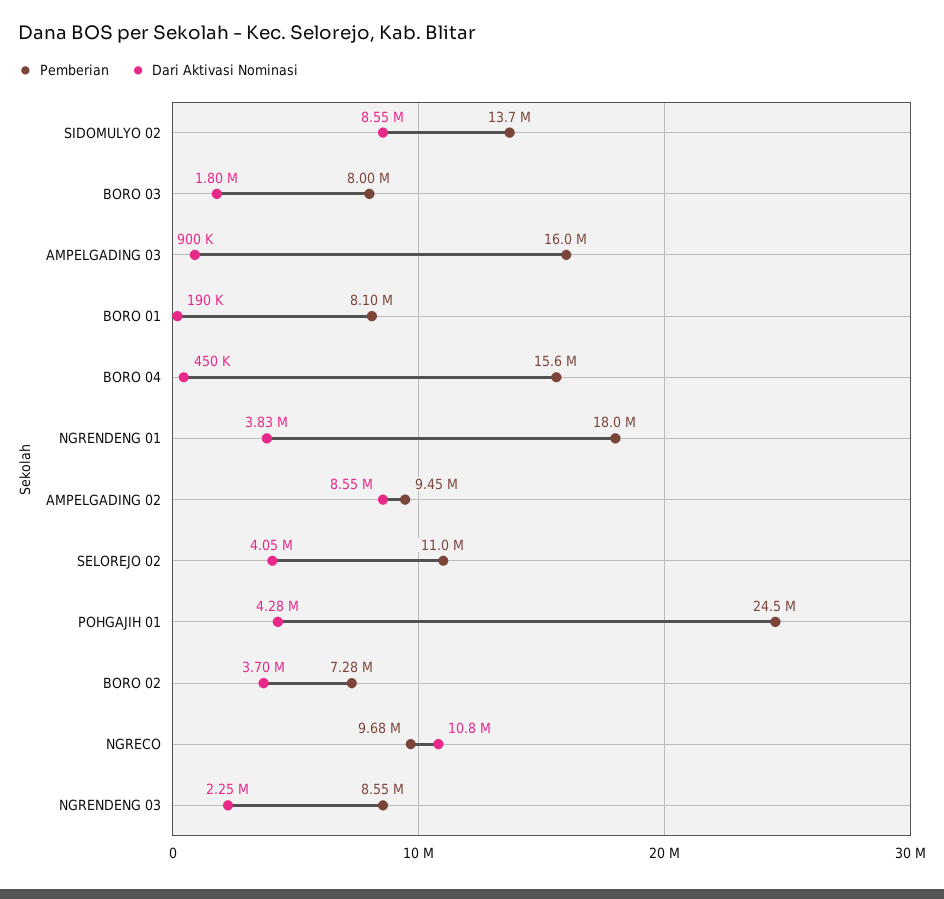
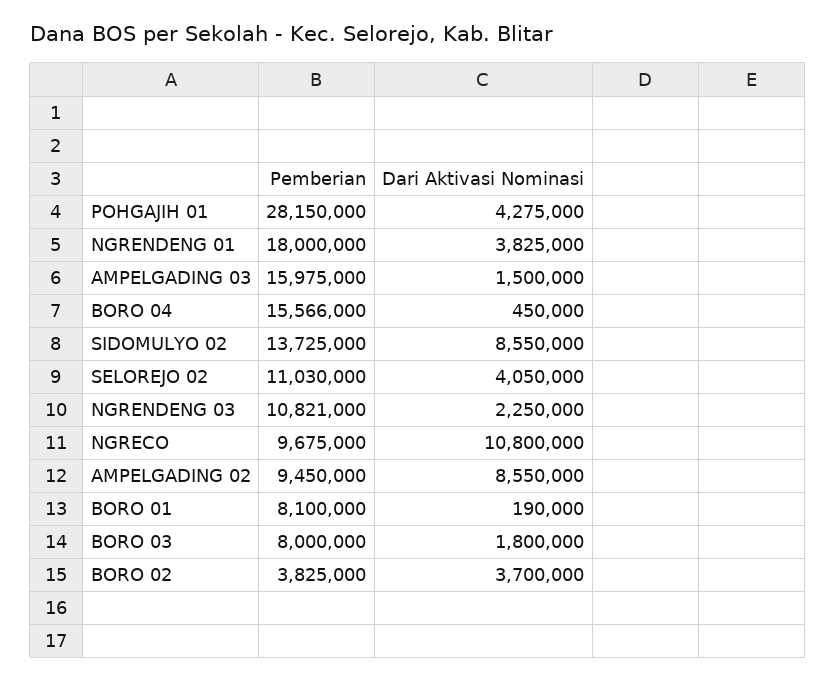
Dari Aktivasi Nominasi, AMPELGADING 03: 900000 -> 1500000
Pemberian, POHGAJIH 01: 24500000 -> 28150000
Pemberian, BORO 02: 7280000 -> 3825000
Pemberian, NGRENDENG 03: 8550000 -> 10821000

